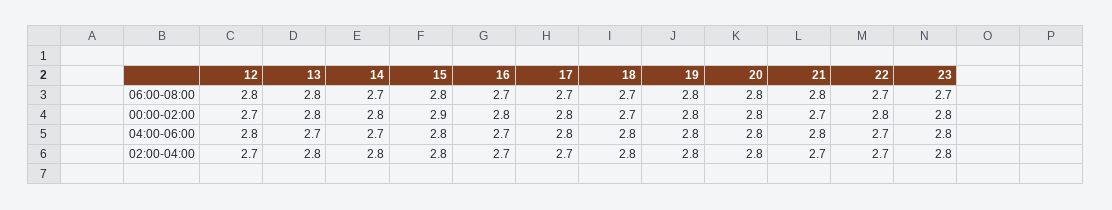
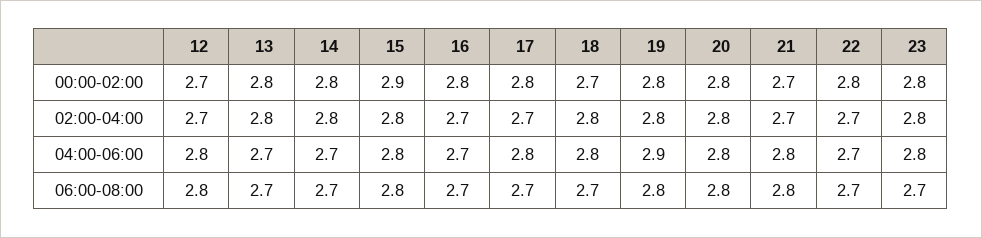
13, 06:00-08:00: 2.8 -> 2.7
19, 04:00-06:00: 2.8 -> 2.9

